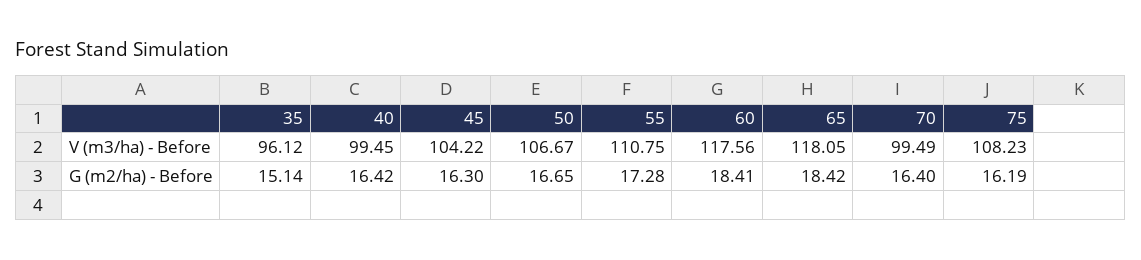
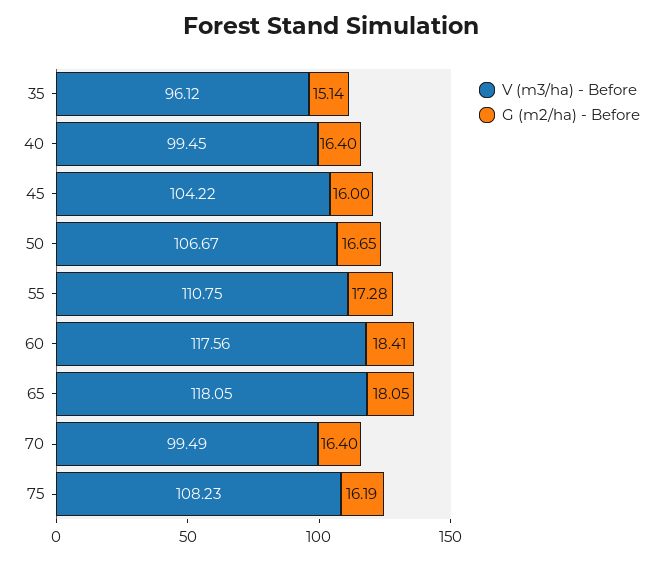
G (m2/ha) - Before, 40: 16.42 -> 16.4
G (m2/ha) - Before, 45: 16.3 -> 16
G (m2/ha) - Before, 65: 18.42 -> 18.05

